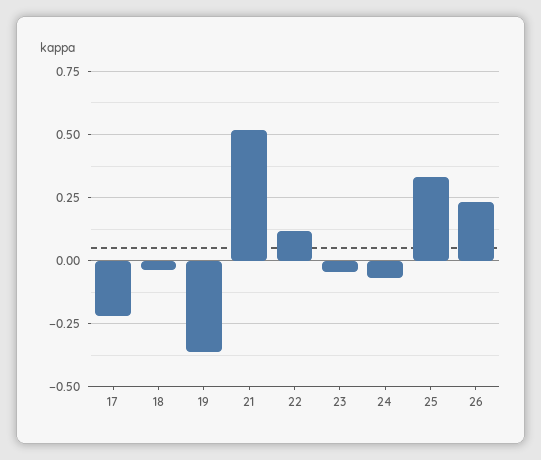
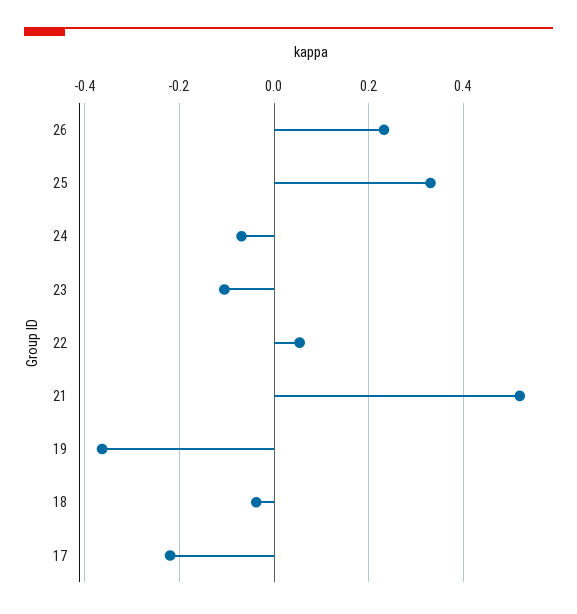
22: 0.125 -> 0.06
23: -0.05 -> -0.1

